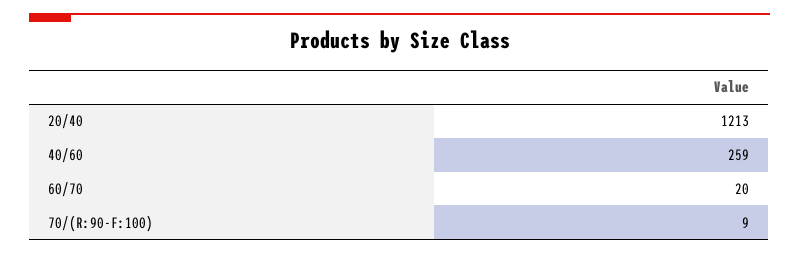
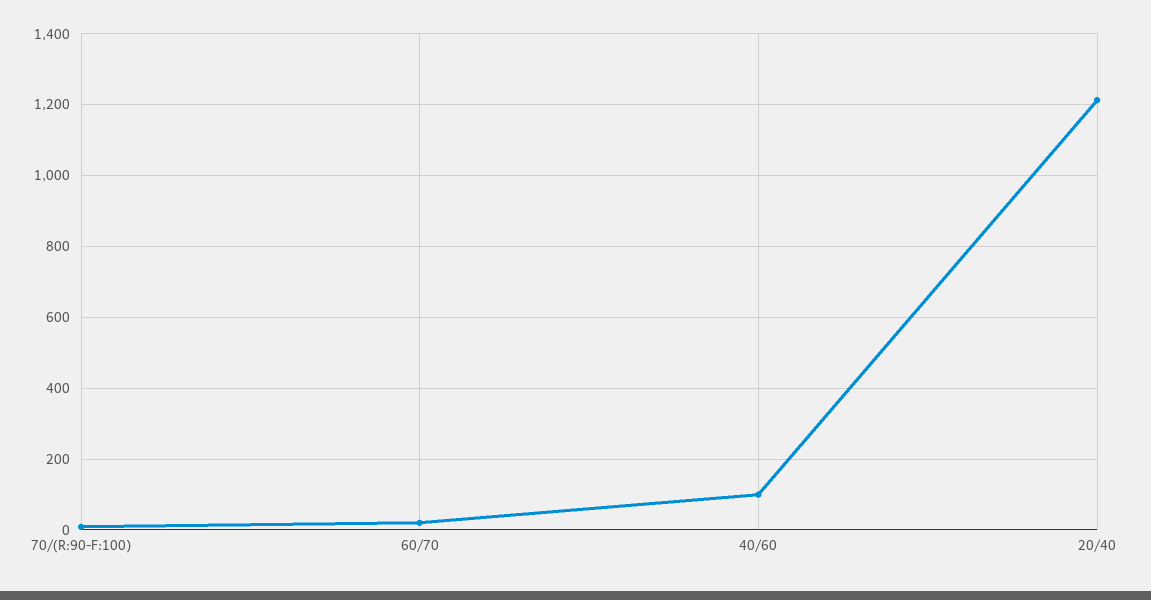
40/60: 259 -> 100

